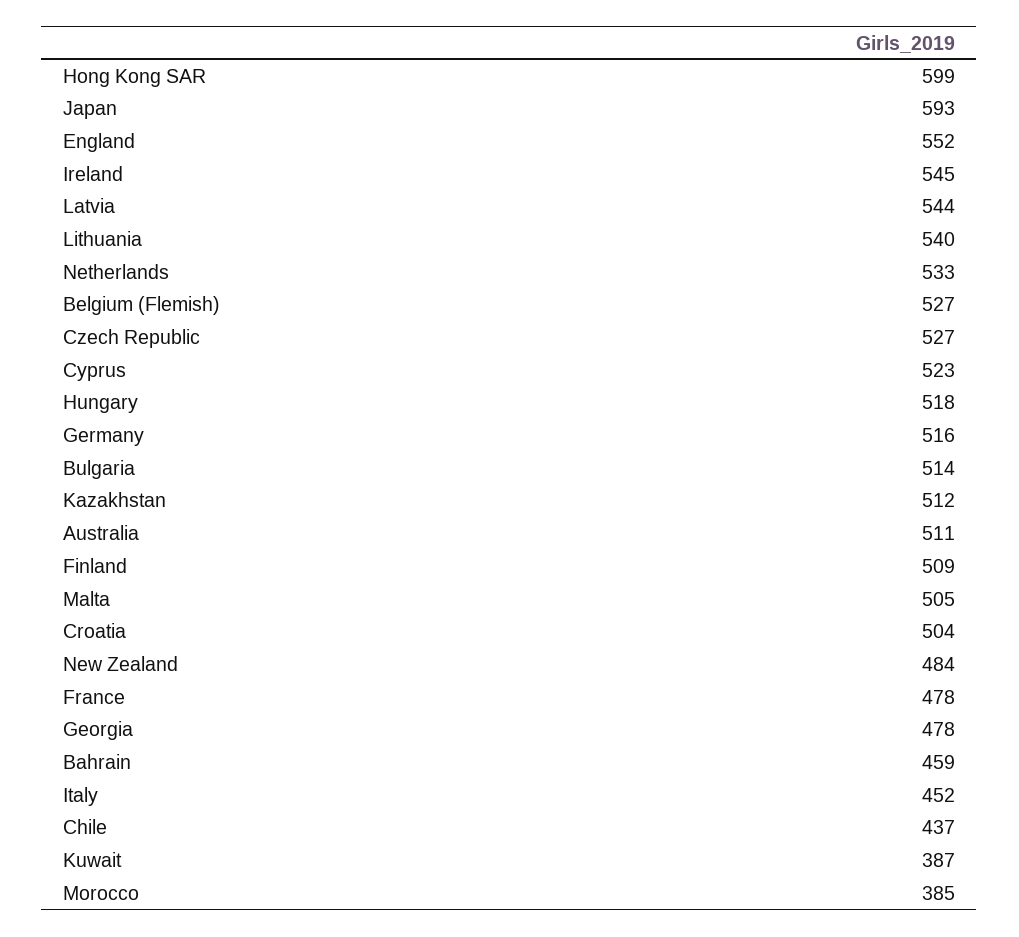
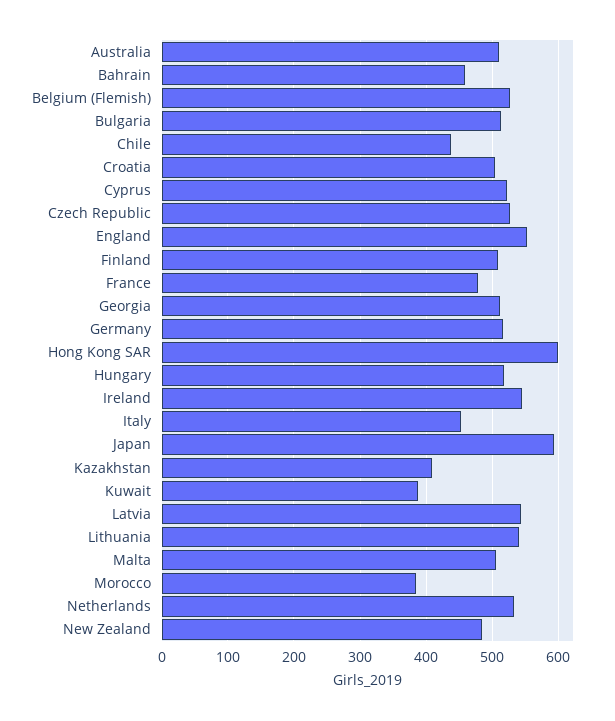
Kazakhstan: 512 -> 410
Georgia: 478 -> 510

